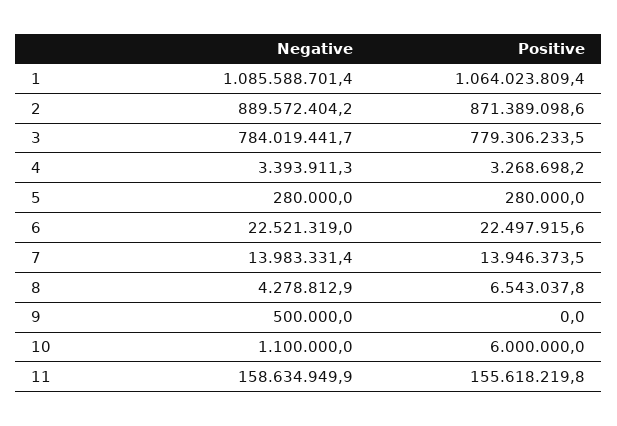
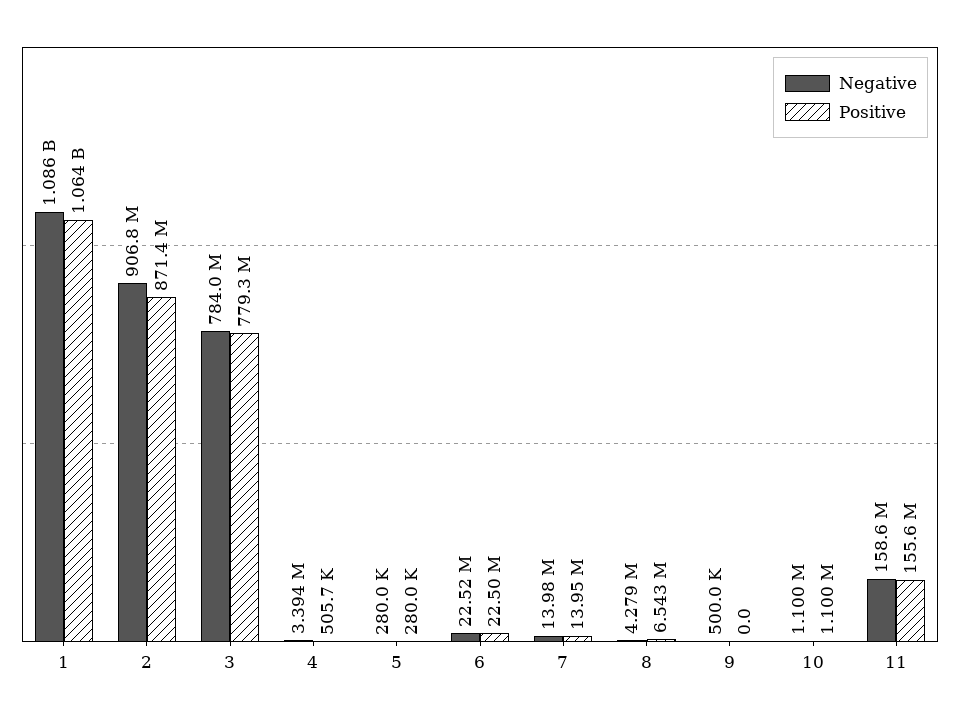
Negative, 2: 889572404.2 -> 906800000
Positive, 4: 3268698.2 -> 505700
Positive, 10: 6000000 -> 1100000

